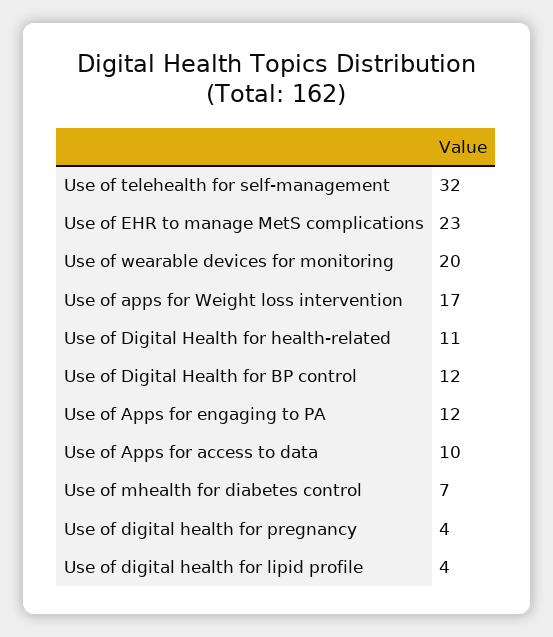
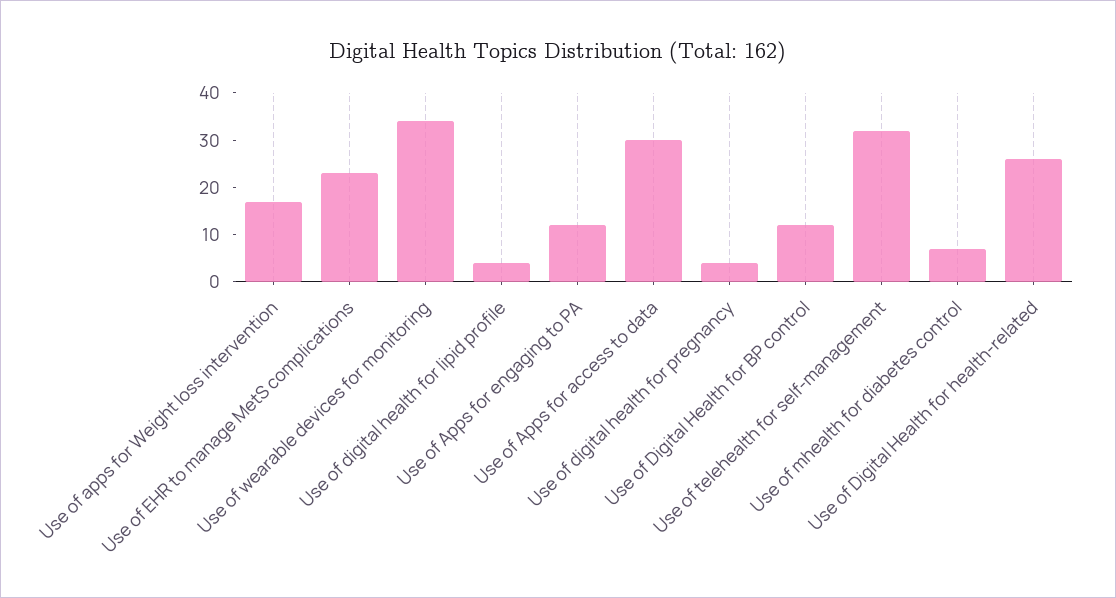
Use of wearable devices for monitoring: 20 -> 35
Use of Digital Health for health-related: 11 -> 25
Use of Apps for access to data: 10 -> 30

